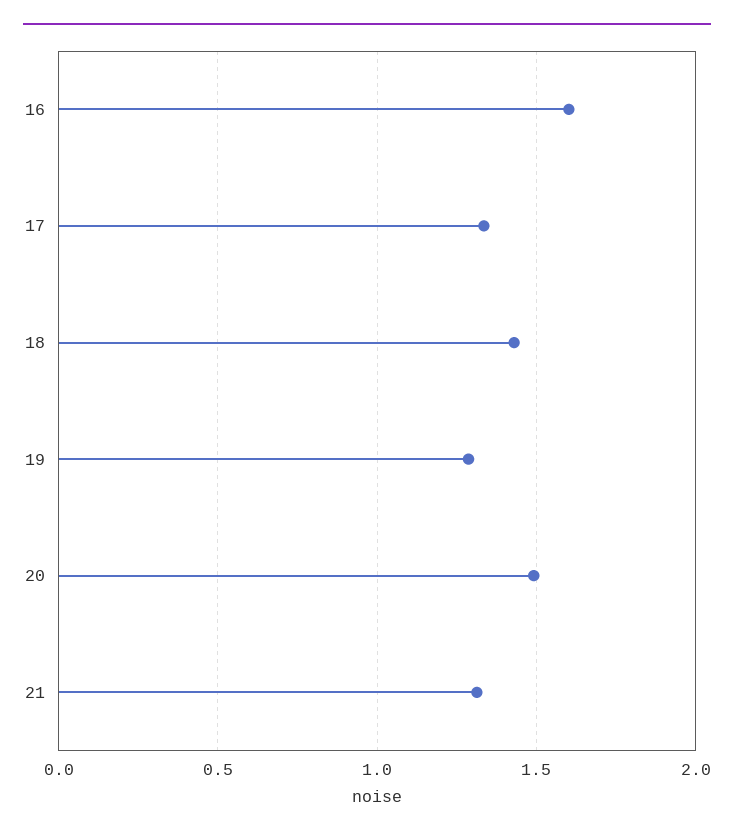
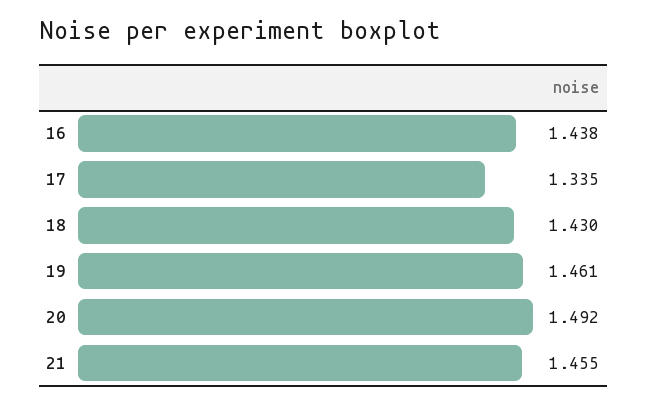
16: 1.6 -> 1.438
19: 1.3 -> 1.461
21: 1.3 -> 1.455

